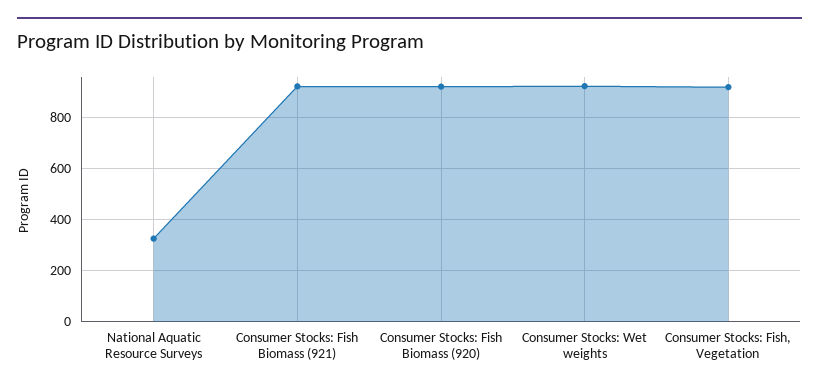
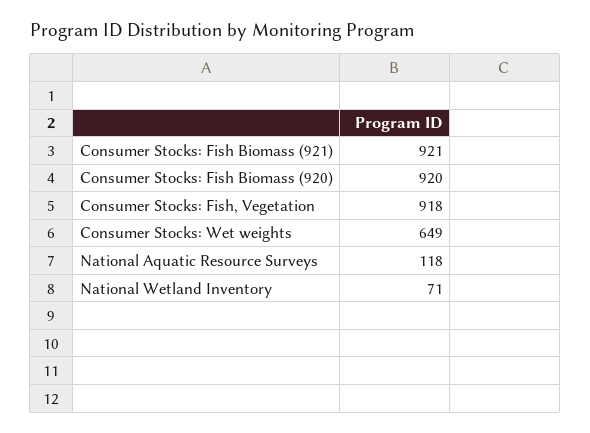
National Aquatic Resource Surveys: 325 -> 118
Consumer Stocks: Wet weights: 925 -> 649
National Wetland Inventory: none -> 71

